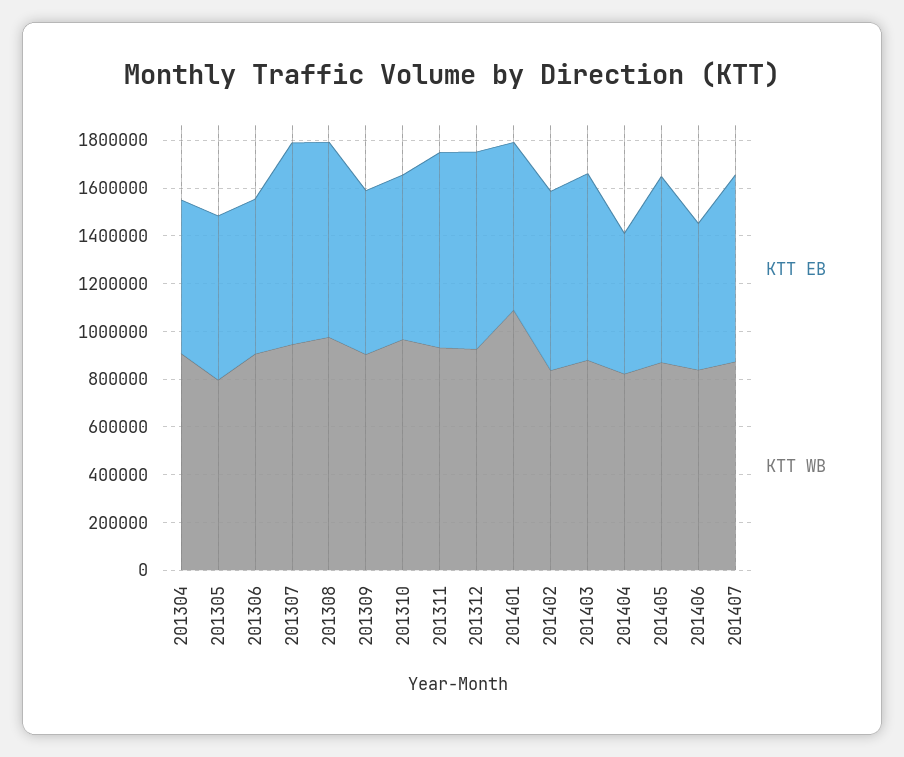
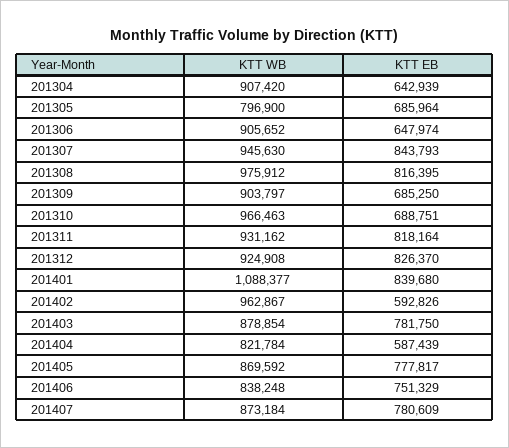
KTT EB, 201401: 700000 -> 839680
KTT EB, 201402: 750000 -> 592826
KTT WB, 201402: 850000 -> 962867
KTT EB, 201406: 600000 -> 751329

